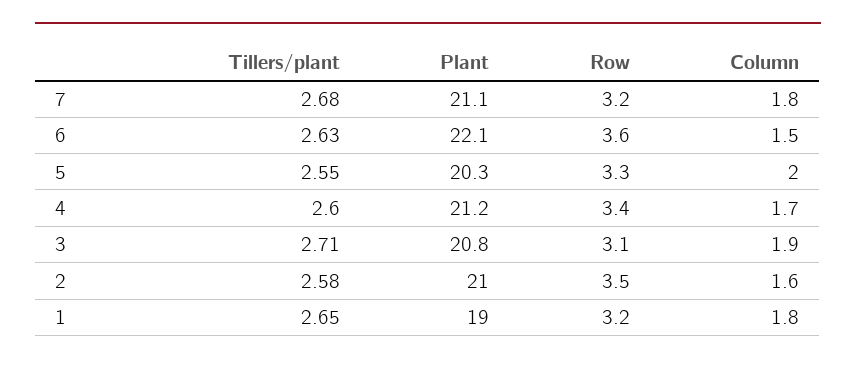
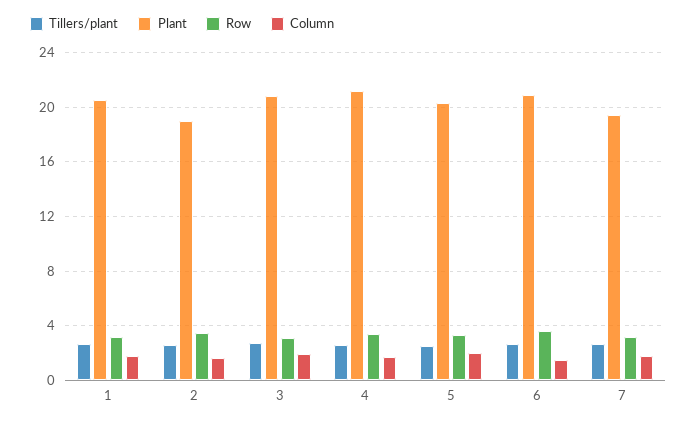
Plant, 7: 21.1 -> 19.5
Plant, 6: 22.1 -> 21
Plant, 2: 21 -> 19
Plant, 1: 19 -> 20.5

